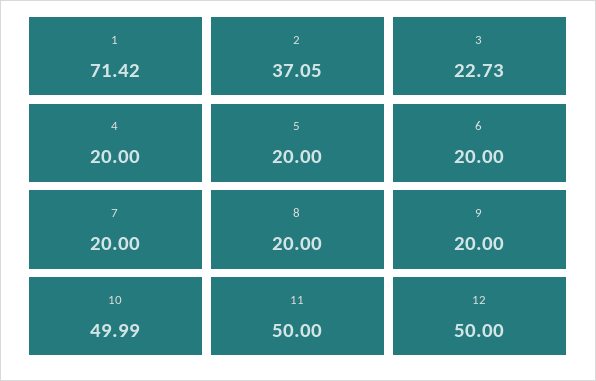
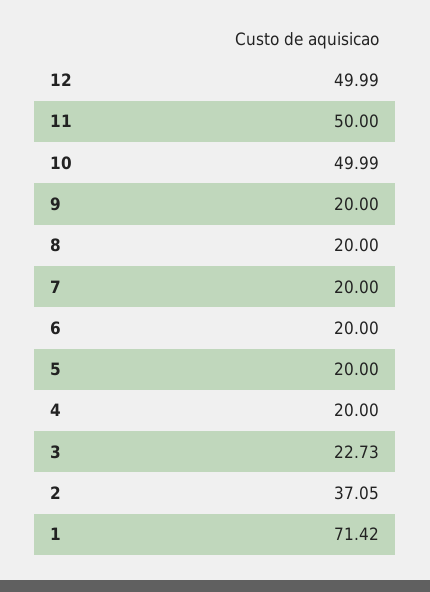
12: 50 -> 49.99

